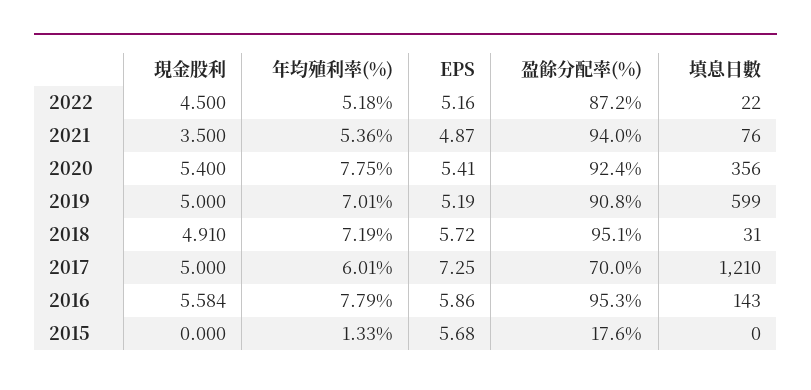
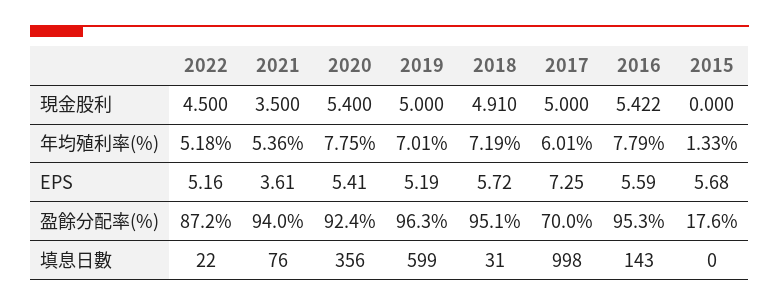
EPS, 2021: 4.87 -> 3.61
盈餘分配率(%), 2019: 90.8 -> 96.3
填息日數, 2017: 1210 -> 998
現金股利, 2016: 5.584 -> 5.422
EPS, 2016: 5.86 -> 5.59

